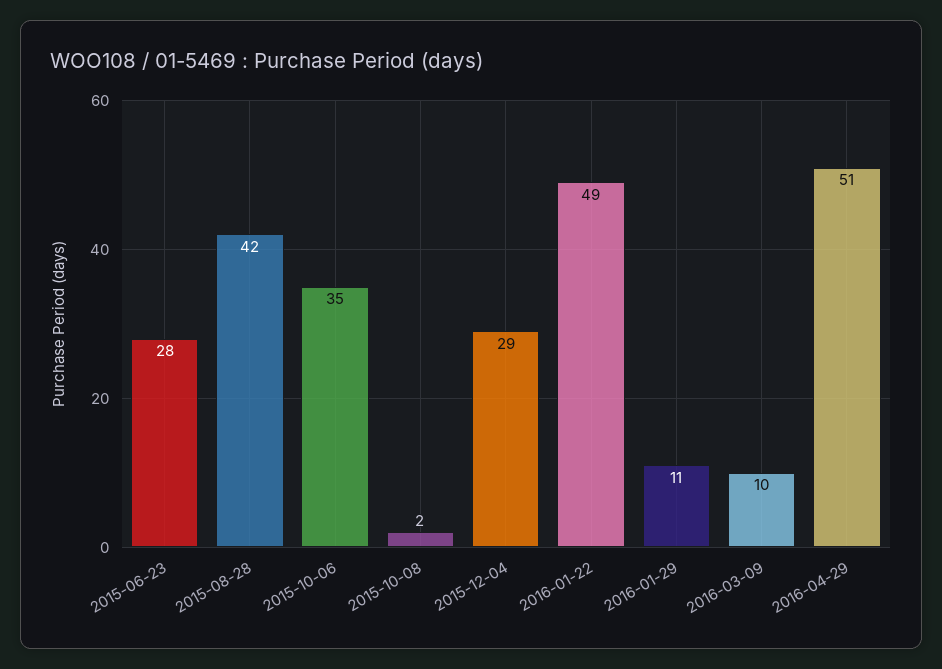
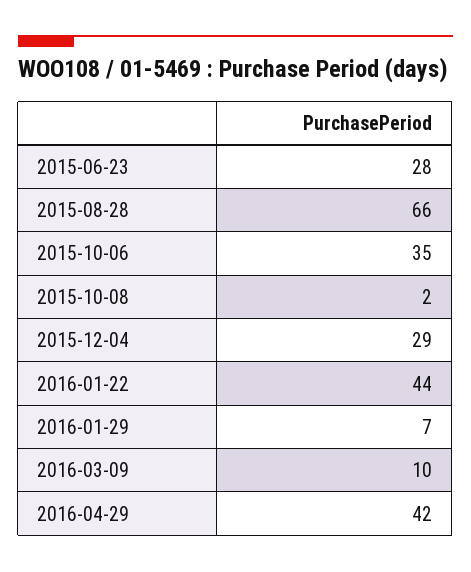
2015-08-28: 42 -> 66
2016-01-22: 49 -> 44
2016-01-29: 11 -> 7
2016-04-29: 51 -> 42

